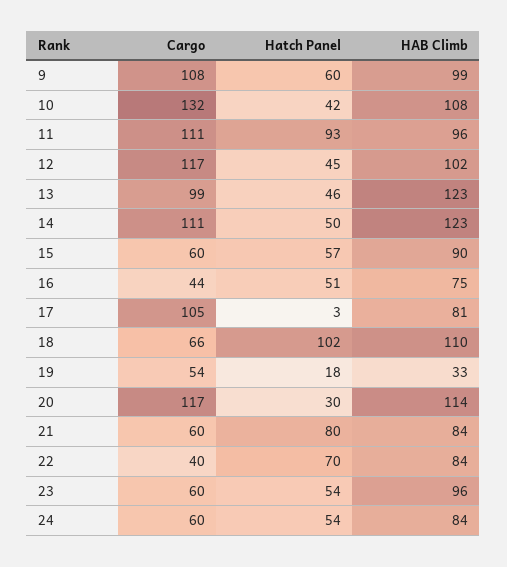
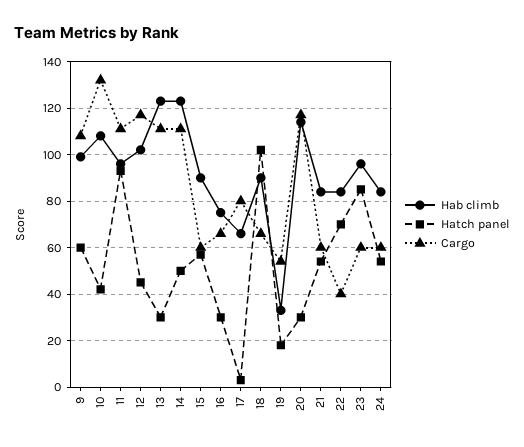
Cargo, 13: 99 -> 110
Hatch Panel, 13: 46 -> 30
Cargo, 16: 44 -> 65
Hatch Panel, 16: 51 -> 30
Cargo, 17: 105 -> 80
HAB Climb, 17: 81 -> 65
HAB Climb, 18: 110 -> 90
Hatch Panel, 21: 80 -> 55
Hatch Panel, 23: 54 -> 85

